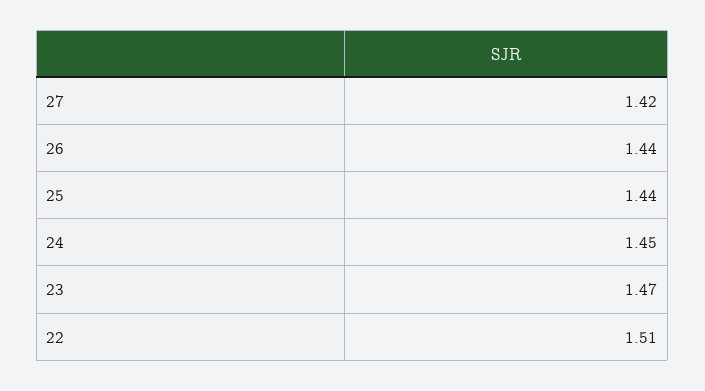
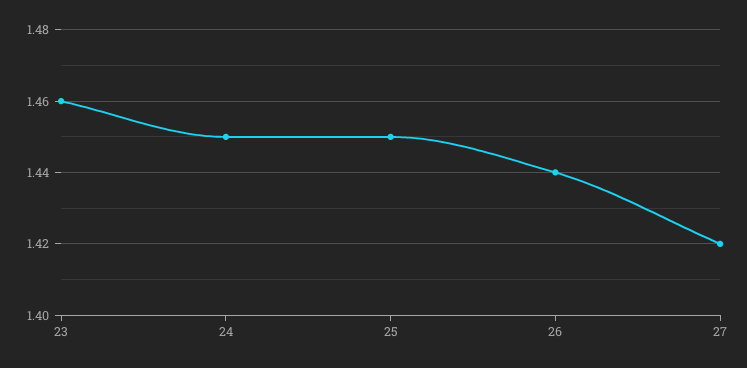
25: 1.44 -> 1.45
23: 1.47 -> 1.46
22: 1.51 -> none

